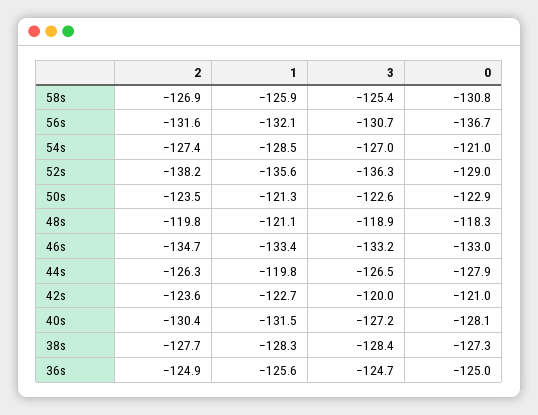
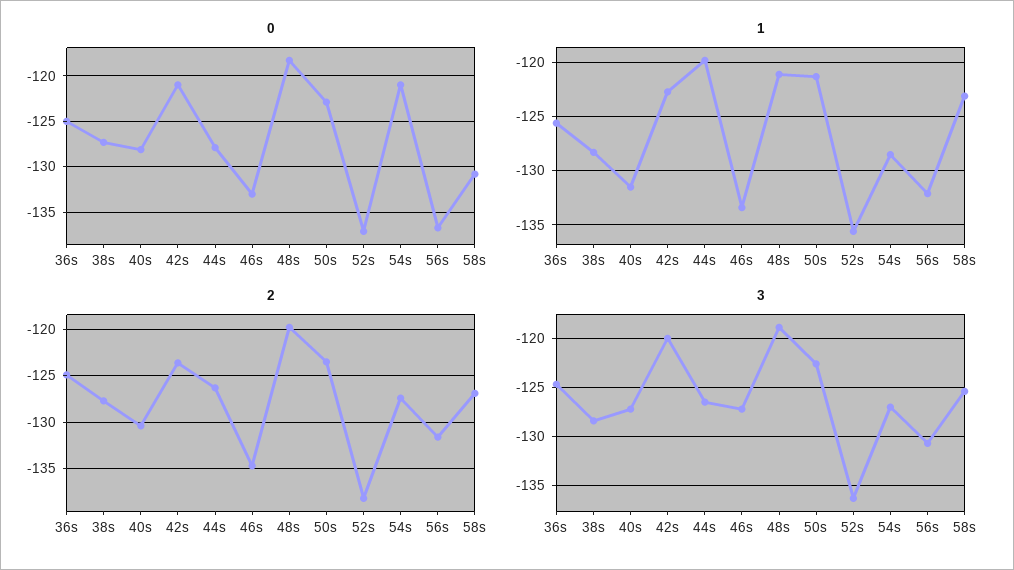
1, 58s: -125.9 -> -123
0, 52s: -129 -> -137
3, 46s: -133.2 -> -127

